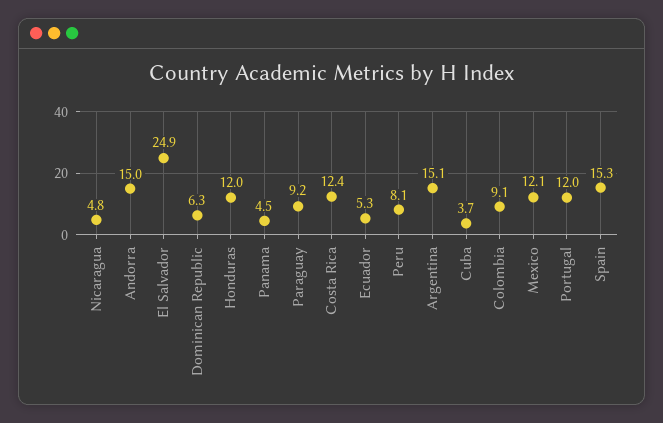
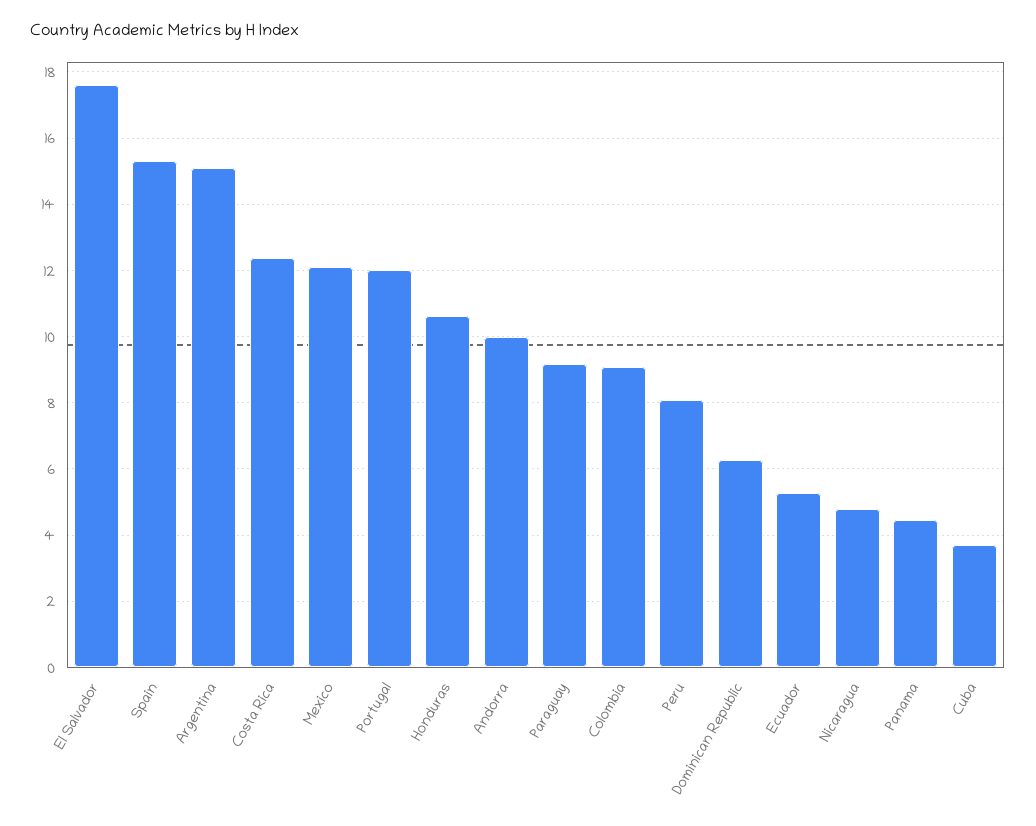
Andorra: 15 -> 10
El Salvador: 24.9 -> 17.6
Honduras: 12 -> 10.6

